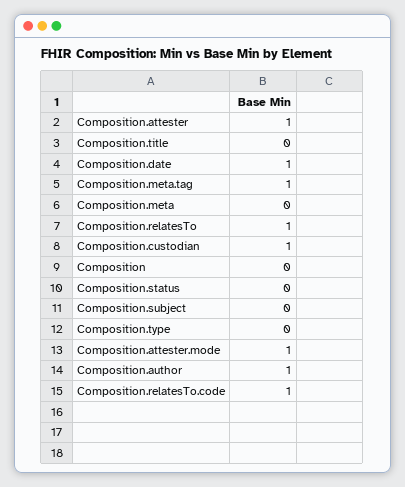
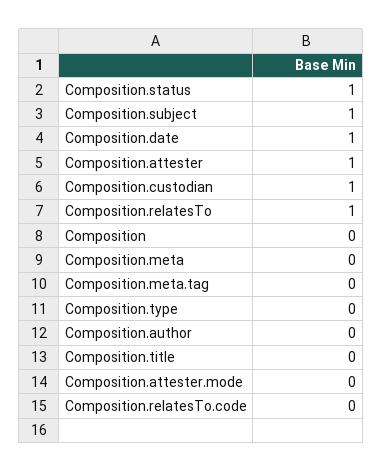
Composition.meta.tag: 1 -> 0
Composition.status: 0 -> 1
Composition.subject: 0 -> 1
Composition.attester.mode: 1 -> 0
Composition.author: 1 -> 0
Composition.relatesTo.code: 1 -> 0

